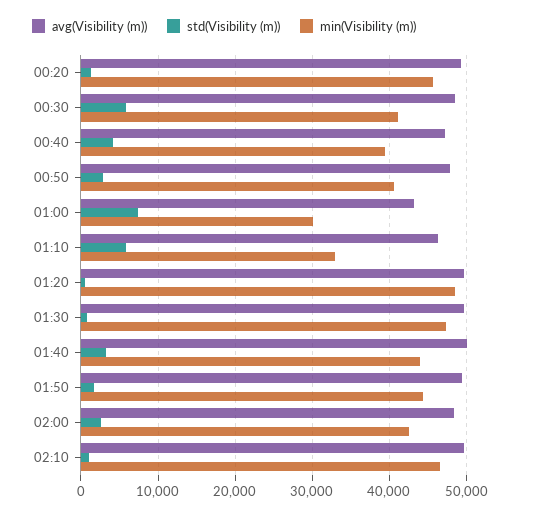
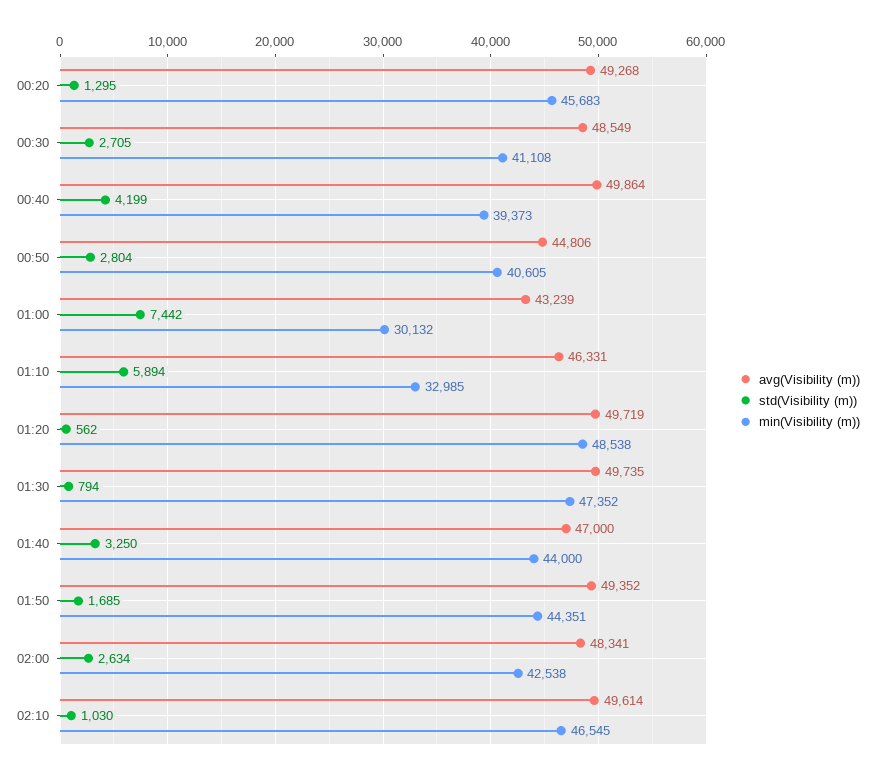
std(Visibility (m)), 00:30: 6000 -> 2705
avg(Visibility (m)), 00:40: 47000 -> 49864
avg(Visibility (m)), 00:50: 48000 -> 44806
avg(Visibility (m)), 01:40: 50000 -> 47000

